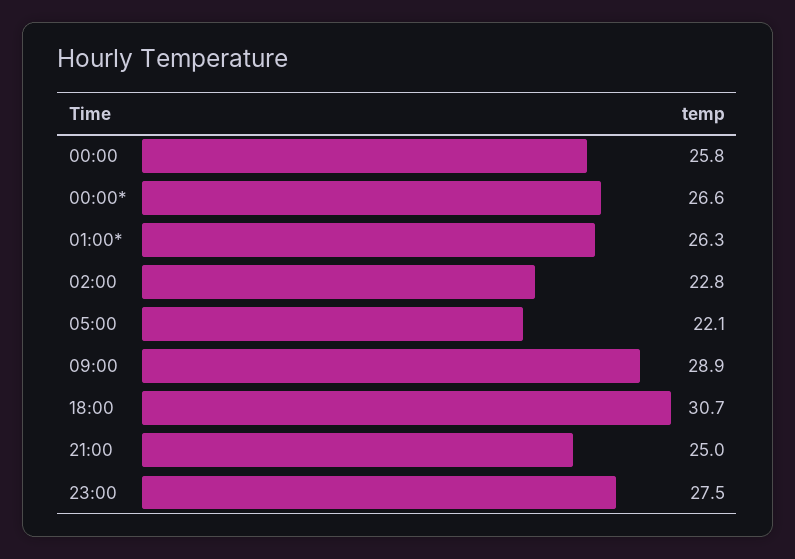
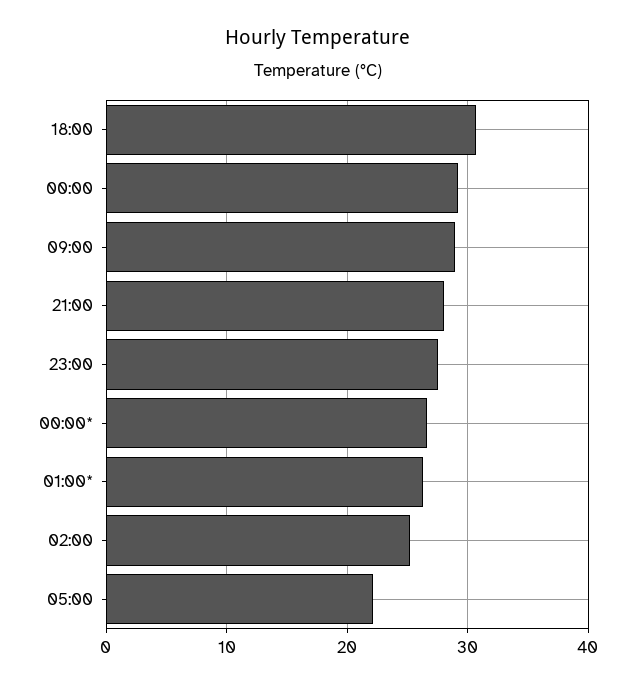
00:00: 25.8 -> 29
02:00: 22.8 -> 25
21:00: 25 -> 28

